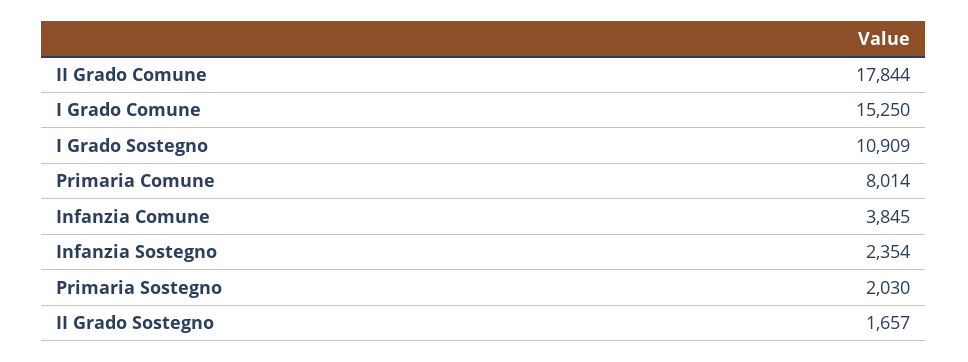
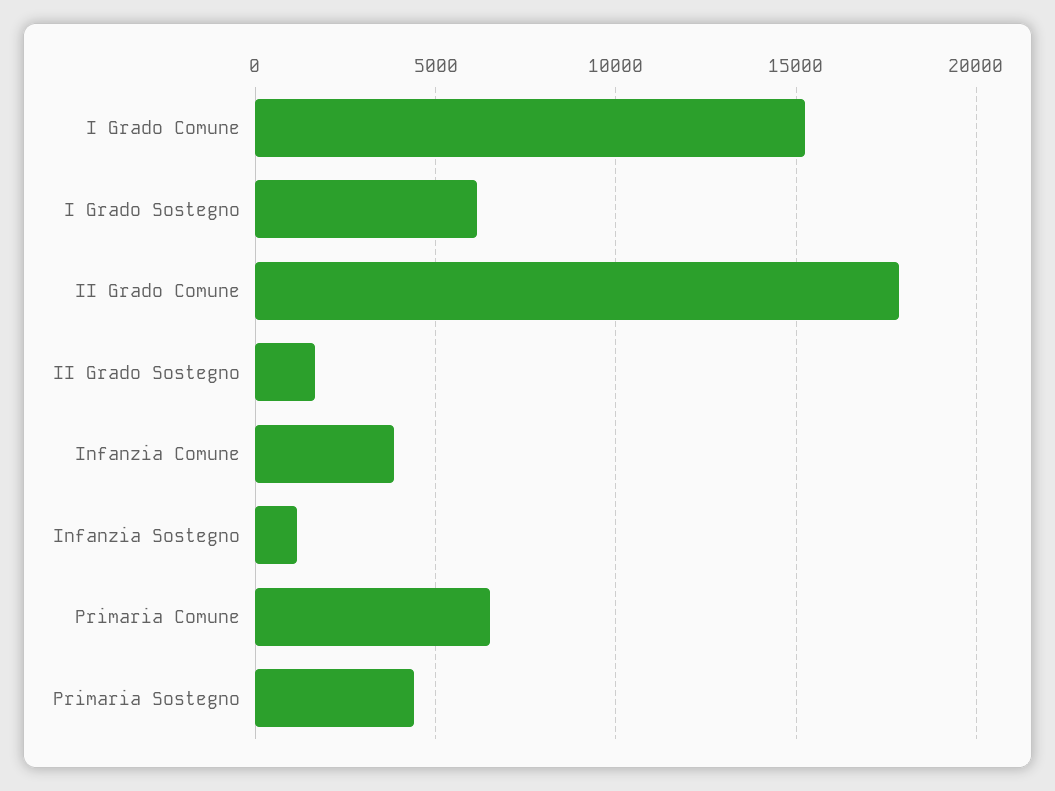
I Grado Sostegno: 10909 -> 6000
Primaria Comune: 8014 -> 6500
Infanzia Sostegno: 2354 -> 1000
Primaria Sostegno: 2030 -> 4500

